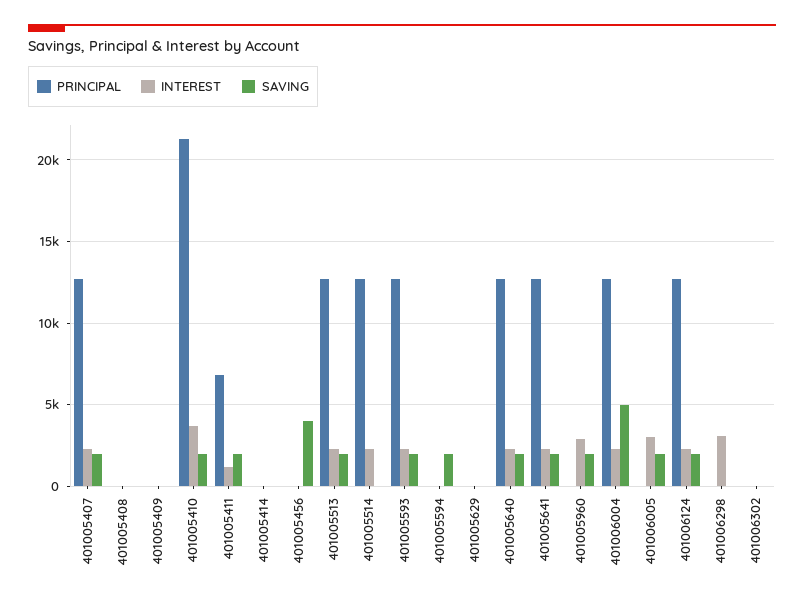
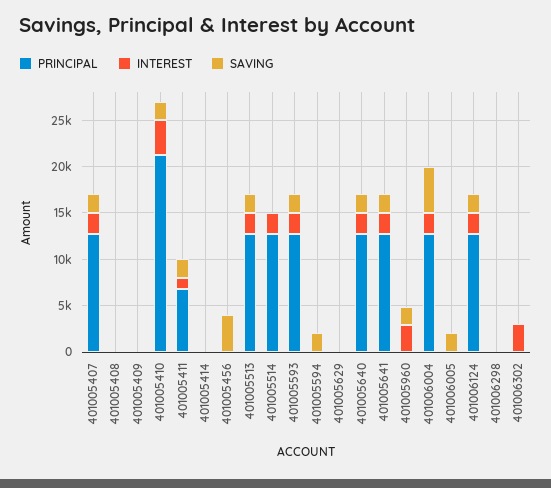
INTEREST, 401006005: 3000 -> 0
INTEREST, 401006298: 3000 -> 0
INTEREST, 401006302: 0 -> 3000

